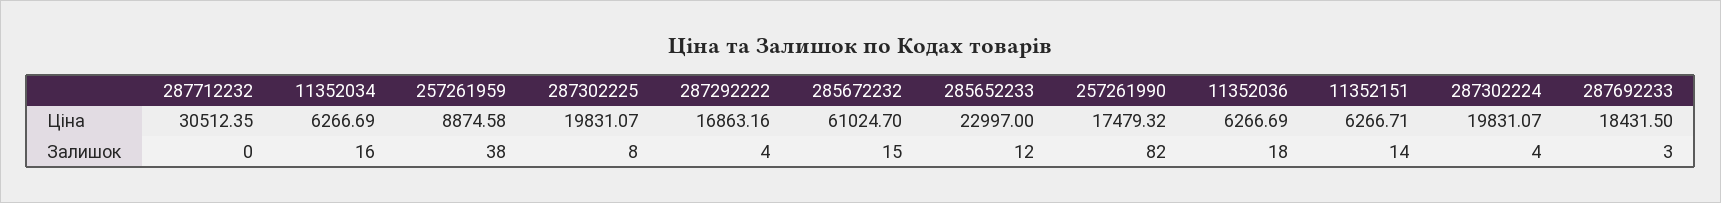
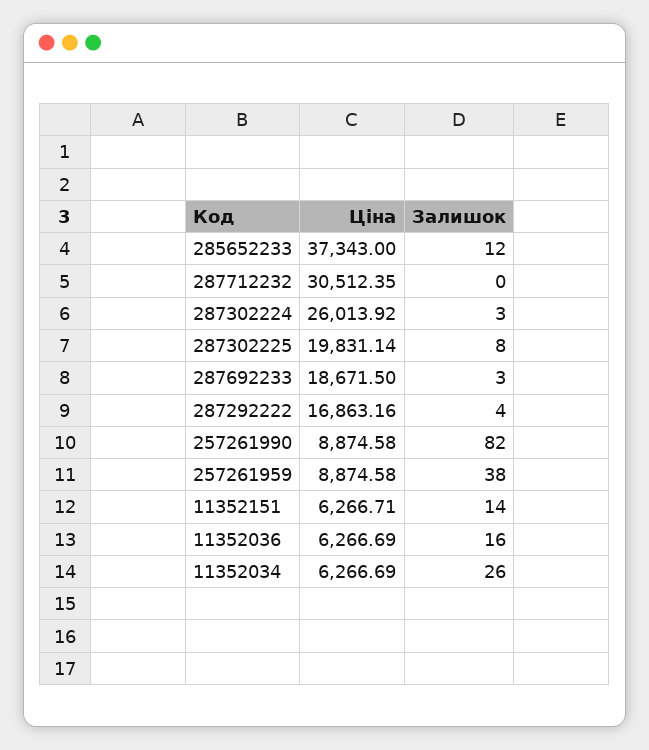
287302225, Ціна: 19831.07 -> 19831.14
285672232, Ціна: 61024.7 -> none
285652233, Ціна: 22997 -> 37343
257261990, Ціна: 17479.32 -> 8874.58
287302224, Ціна: 19831.07 -> 26013.92
287692233, Ціна: 18431.5 -> 18671.5
11352034, Залишок: 16 -> 26
285672232, Залишок: 15 -> none
11352036, Залишок: 18 -> 16
287302224, Залишок: 4 -> 3

